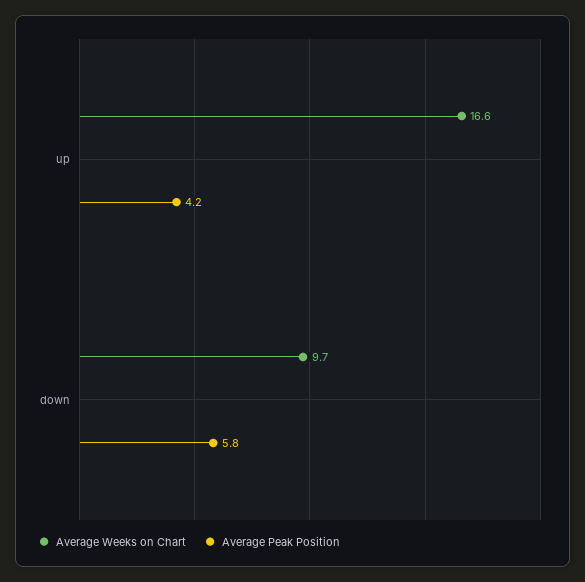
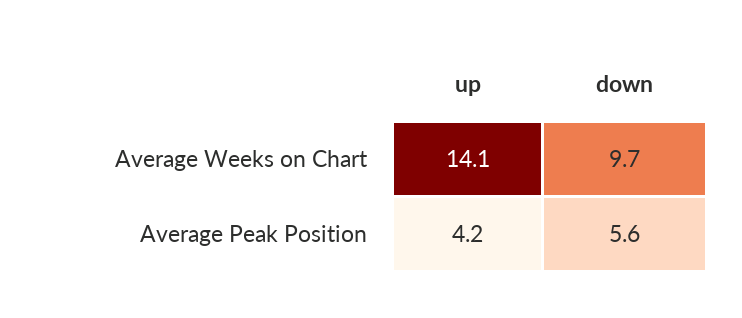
Average Weeks on Chart, up: 16.6 -> 14.1
Average Peak Position, down: 5.8 -> 5.6

